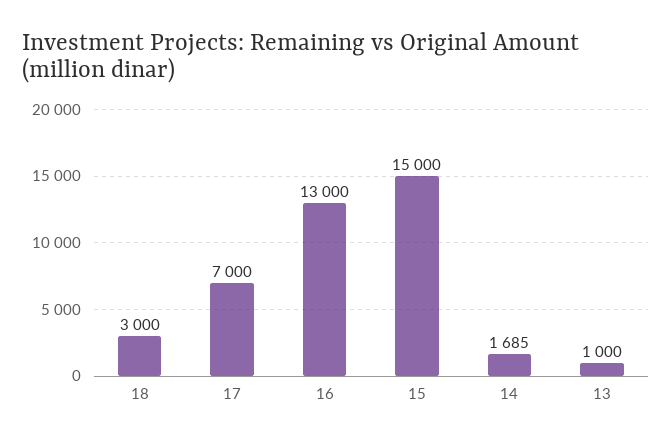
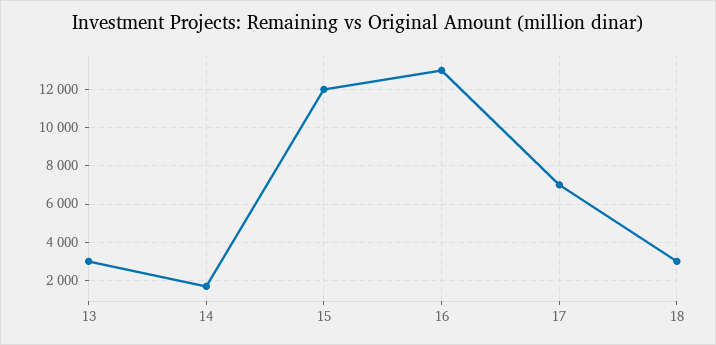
15: 15000 -> 12000
13: 1000 -> 3000

